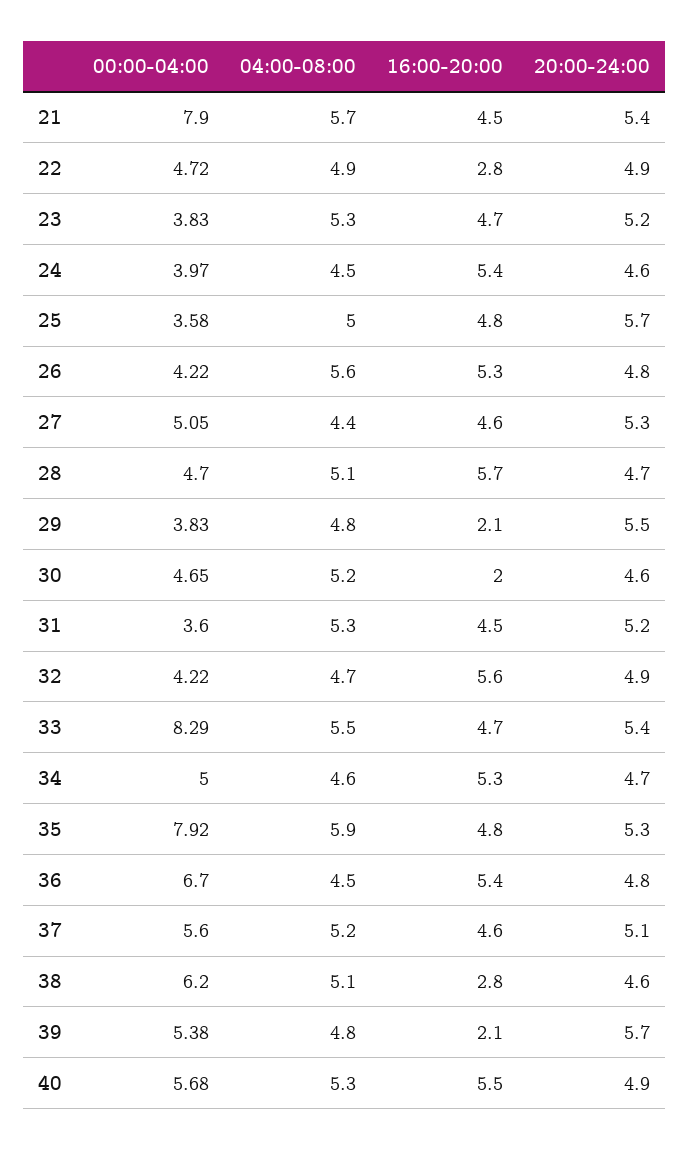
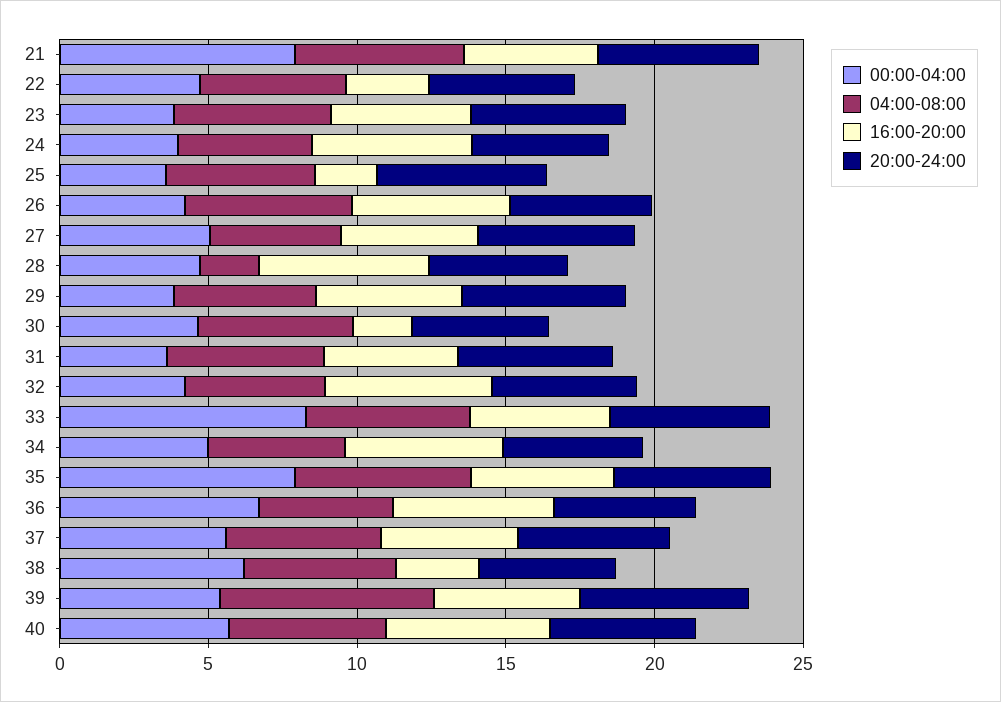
16:00-20:00, 25: 4.8 -> 2
04:00-08:00, 28: 5.1 -> 2
16:00-20:00, 29: 2.1 -> 5
04:00-08:00, 39: 4.8 -> 7
16:00-20:00, 39: 2.1 -> 5

